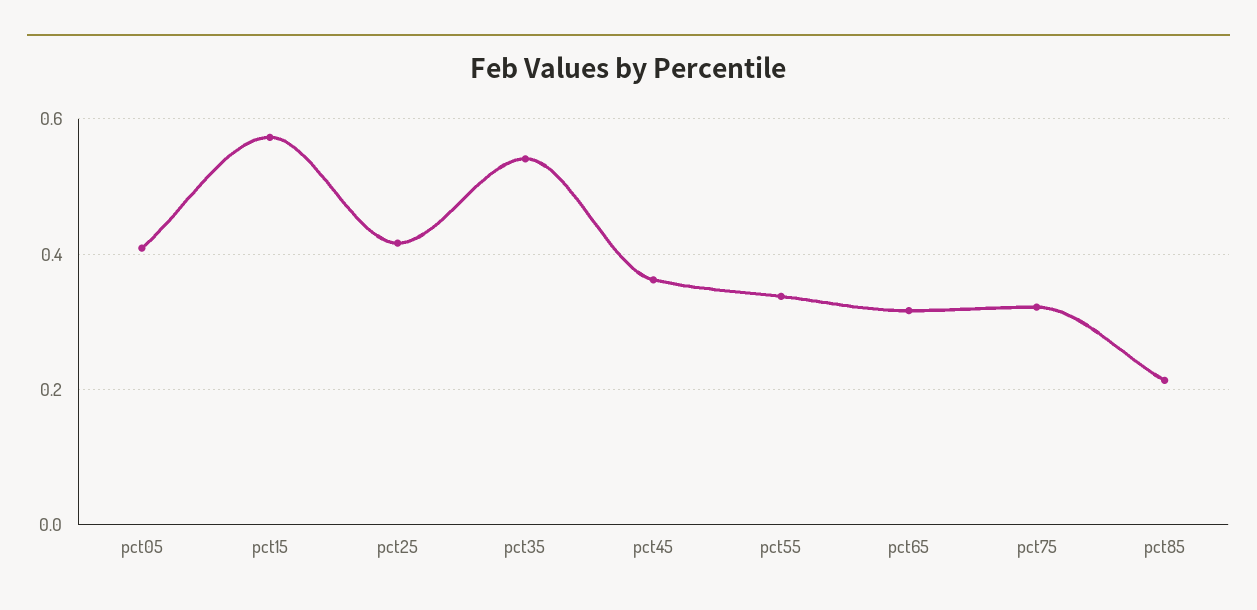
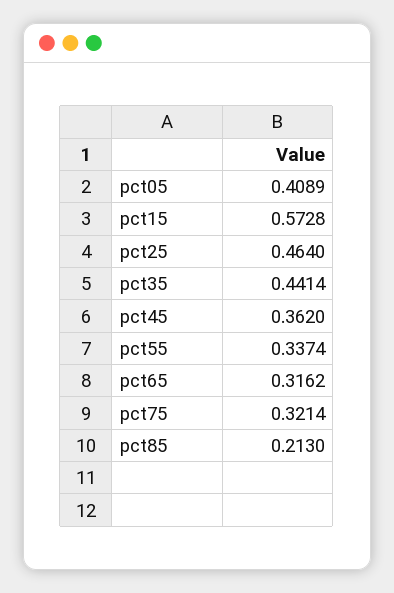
pct25: 0.42 -> 0.464
pct35: 0.54 -> 0.4414

